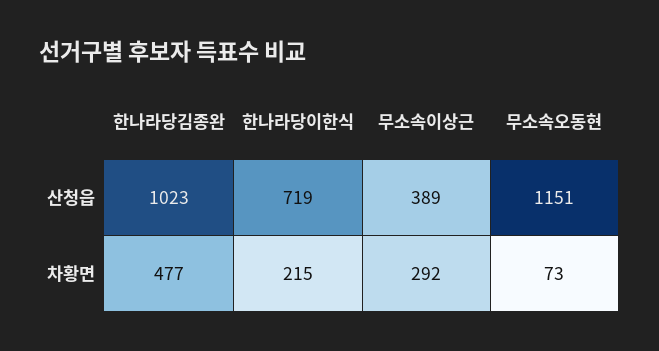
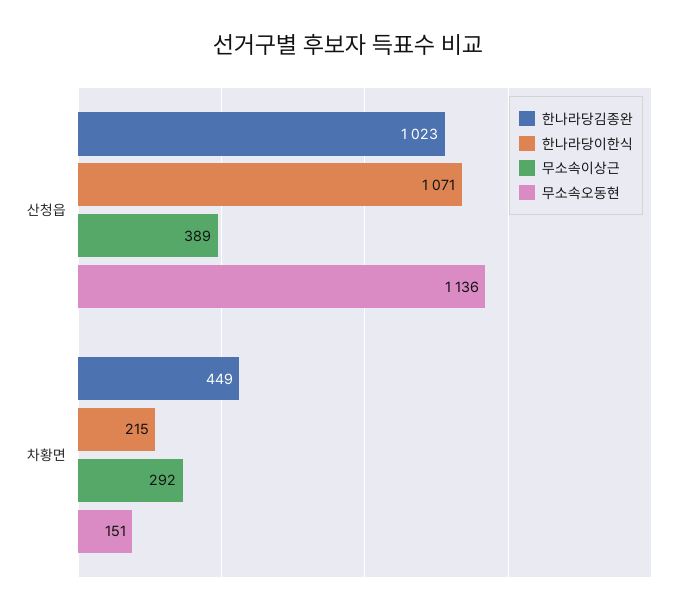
한나라당이한식, 산청읍: 719 -> 1071
무소속오동현, 산청읍: 1151 -> 1136
한나라당김종완, 차황면: 477 -> 449
무소속오동현, 차황면: 73 -> 151

